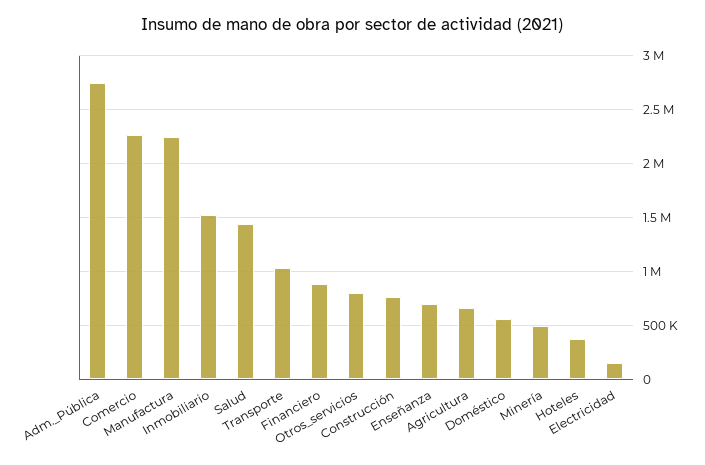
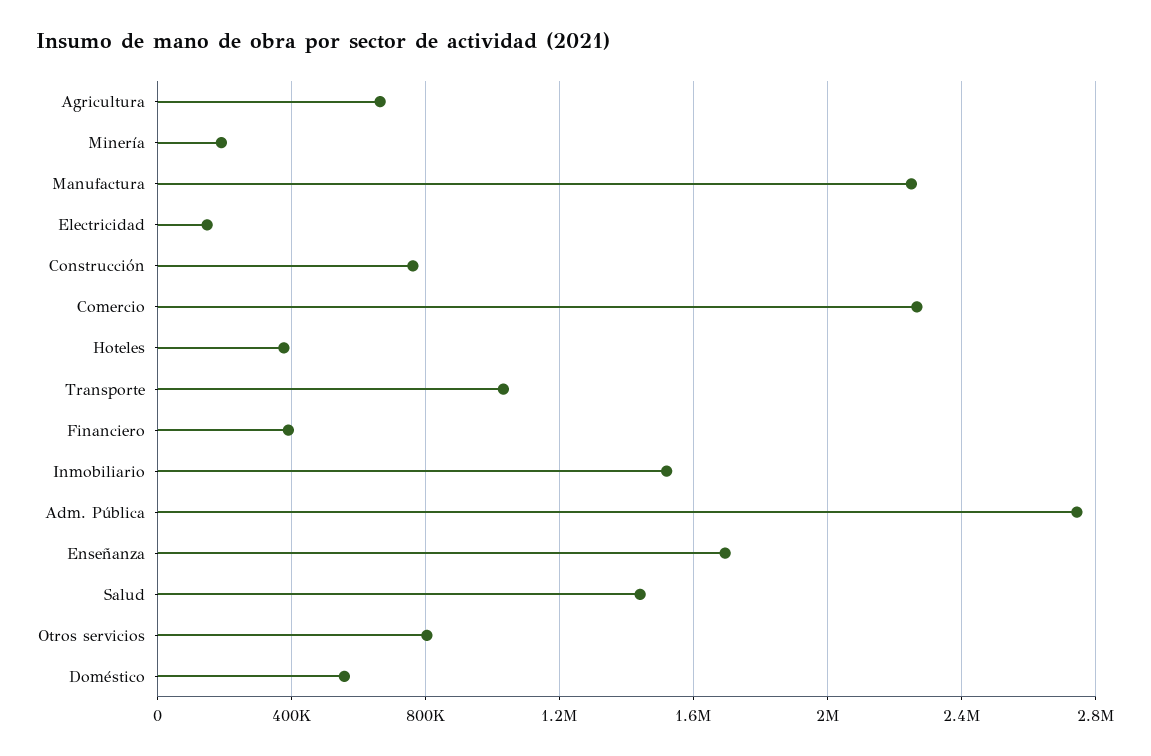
Financiero: 900000 -> 400000
Enseñanza: 700000 -> 1700000
Minería: 500000 -> 200000

